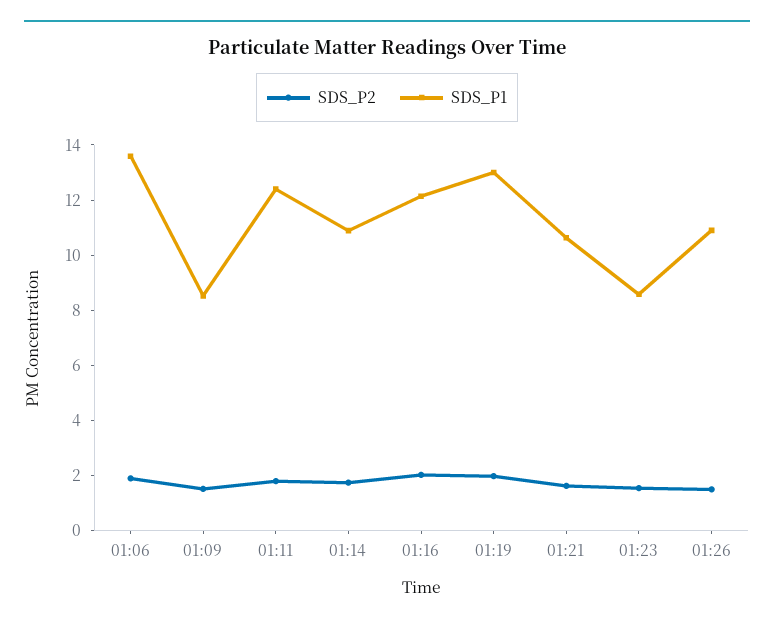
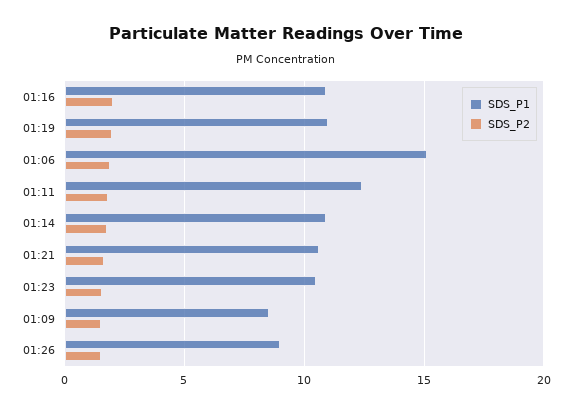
SDS_P1, 01:06: 13.5 -> 15
SDS_P1, 01:16: 12 -> 11
SDS_P1, 01:19: 13 -> 11
SDS_P1, 01:23: 8.5 -> 10.5
SDS_P1, 01:26: 11 -> 9

